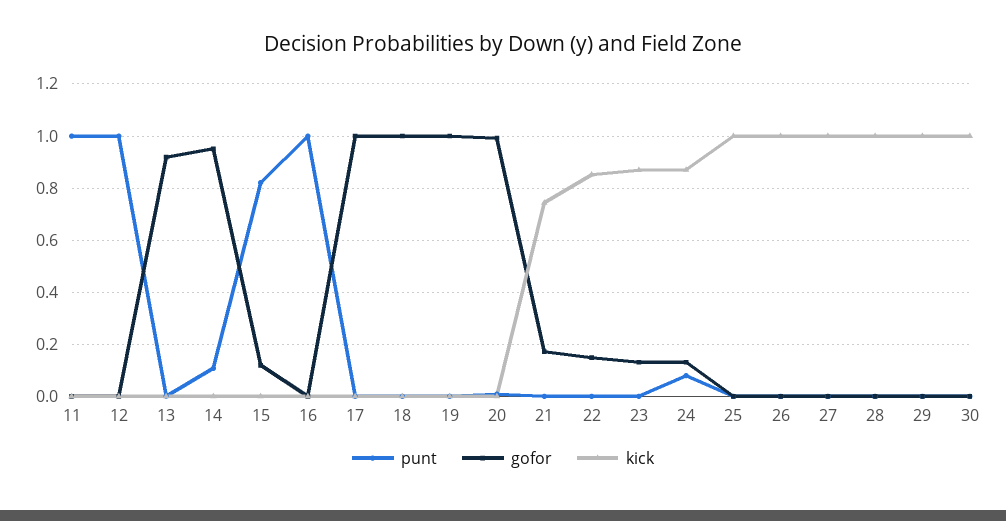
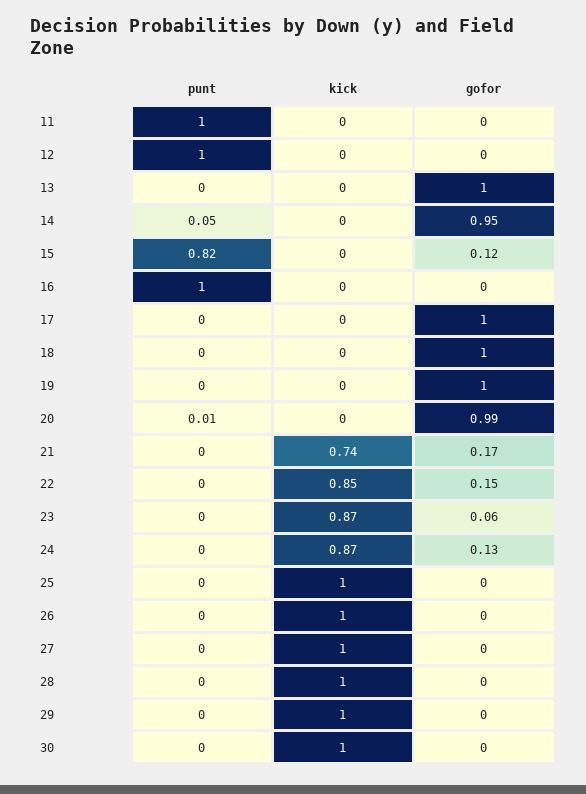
gofor, 13: 0.925 -> 1
punt, 14: 0.1 -> 0.05
gofor, 23: 0.125 -> 0.06
punt, 24: 0.075 -> 0

